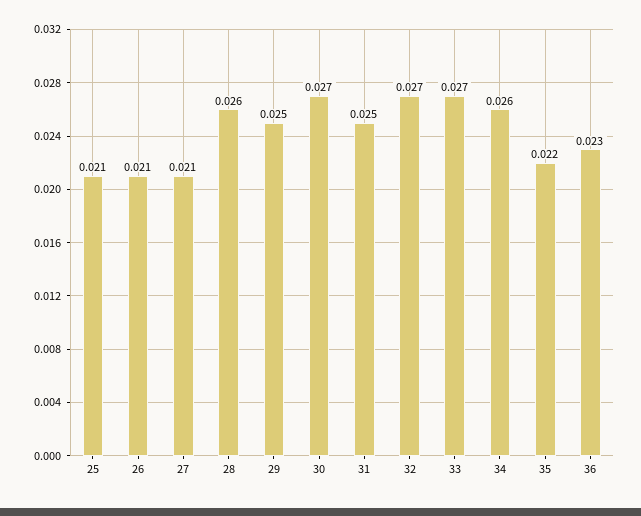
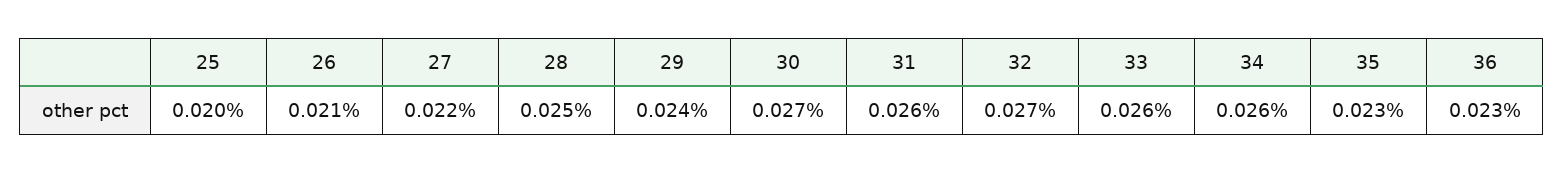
25: 0.021 -> 0.02
27: 0.021 -> 0.022
28: 0.026 -> 0.025
29: 0.025 -> 0.024
31: 0.025 -> 0.026
33: 0.027 -> 0.026
35: 0.022 -> 0.023

